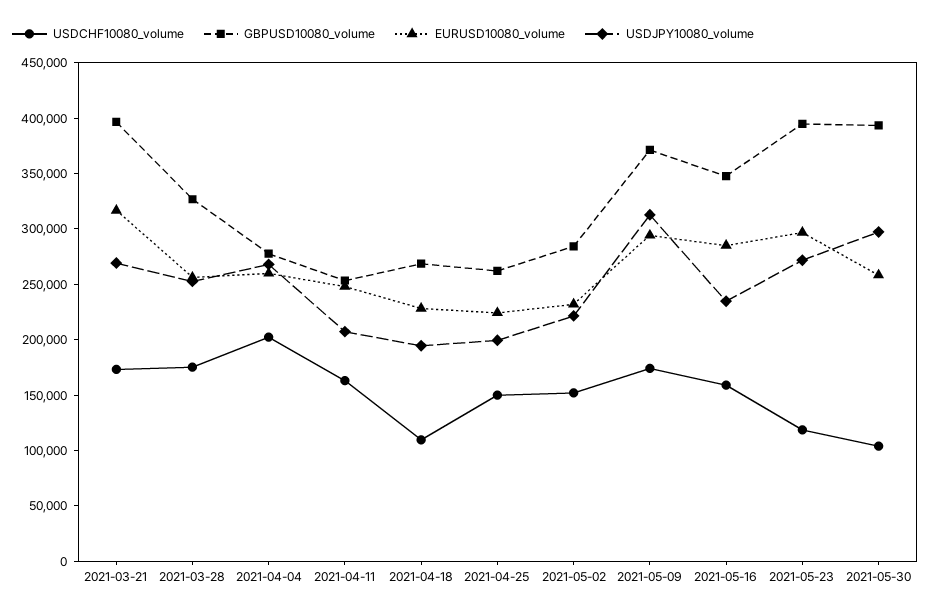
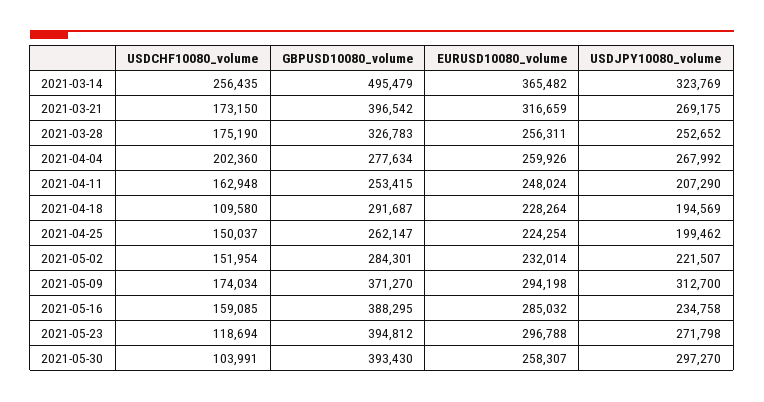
GBPUSD10080_volume, 2021-04-18: 270000 -> 291687
GBPUSD10080_volume, 2021-05-16: 350000 -> 388295
USDCHF10080_volume, 2021-03-14: none -> 256435
GBPUSD10080_volume, 2021-03-14: none -> 495479
EURUSD10080_volume, 2021-03-14: none -> 365482
USDJPY10080_volume, 2021-03-14: none -> 323769

